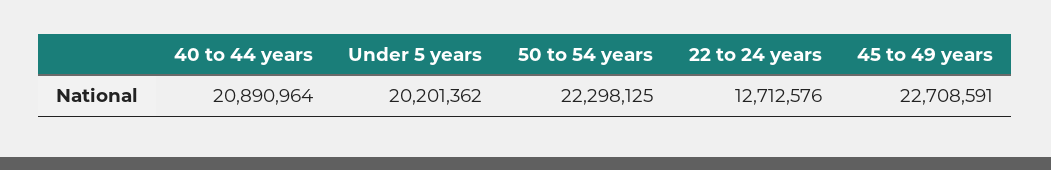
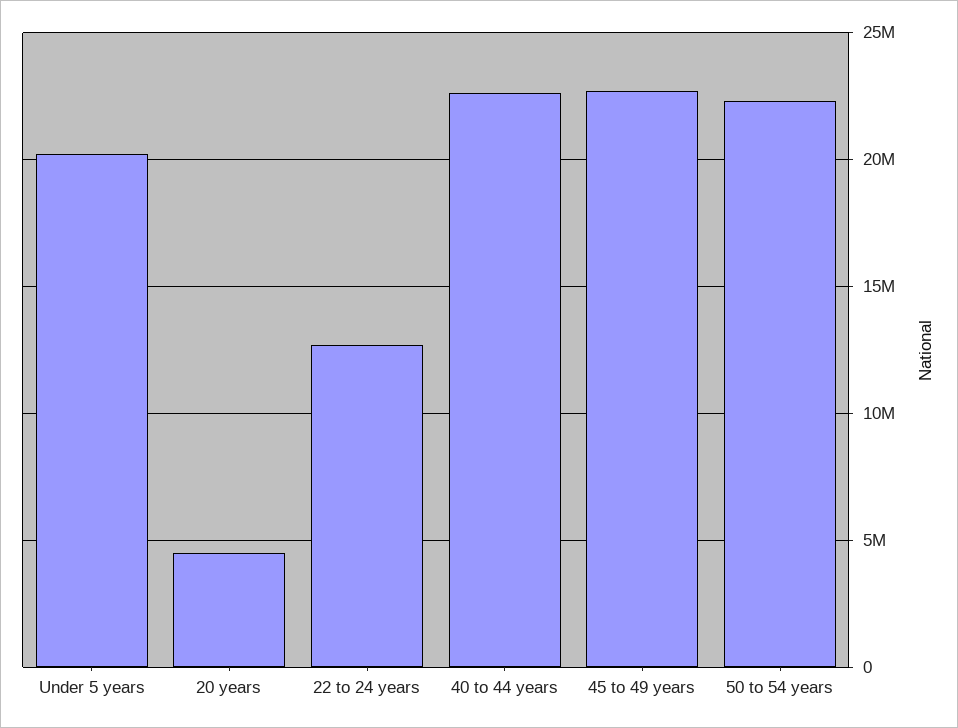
40 to 44 years: 20890964 -> 22500000
20 years: none -> 4500000

